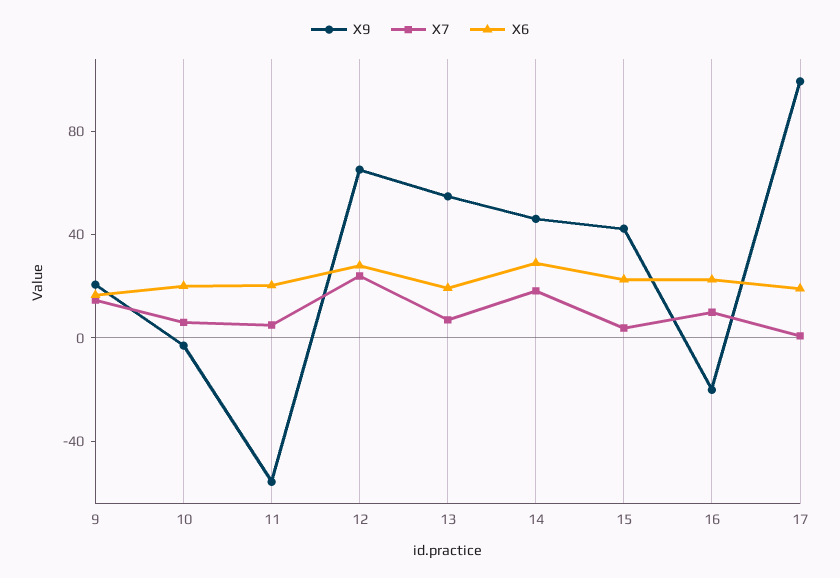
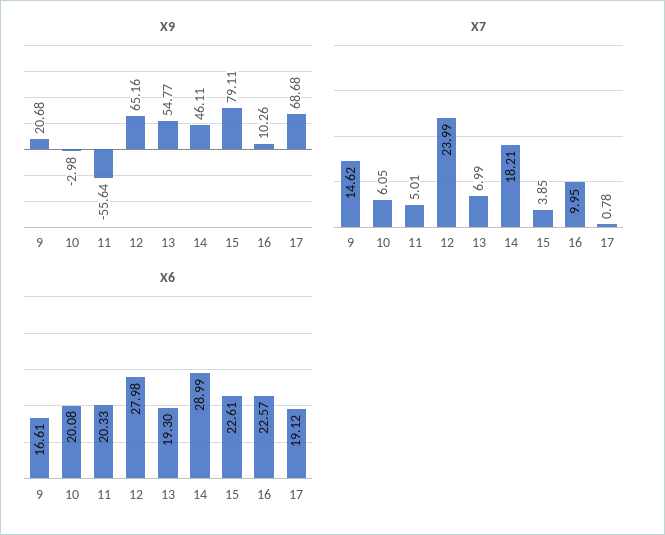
X9, 15: 40 -> 79.11
X9, 16: -20 -> 10.26
X9, 17: 100 -> 68.68

